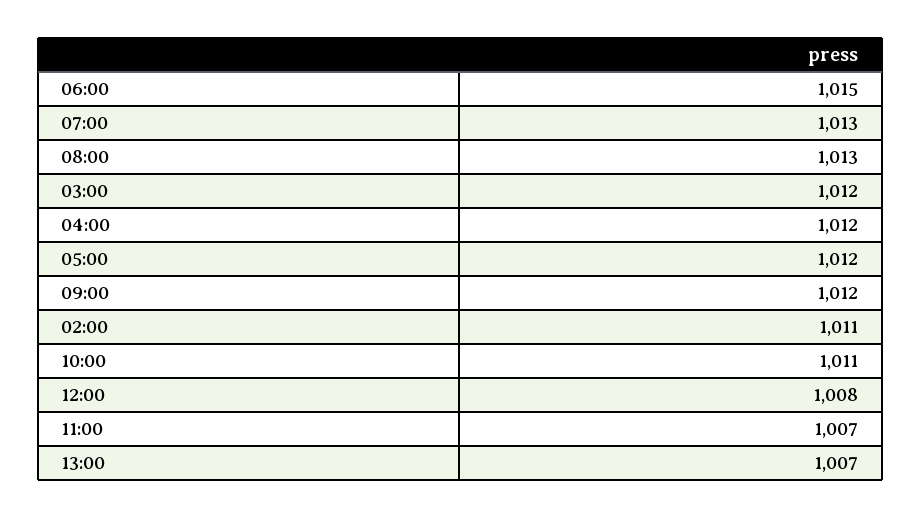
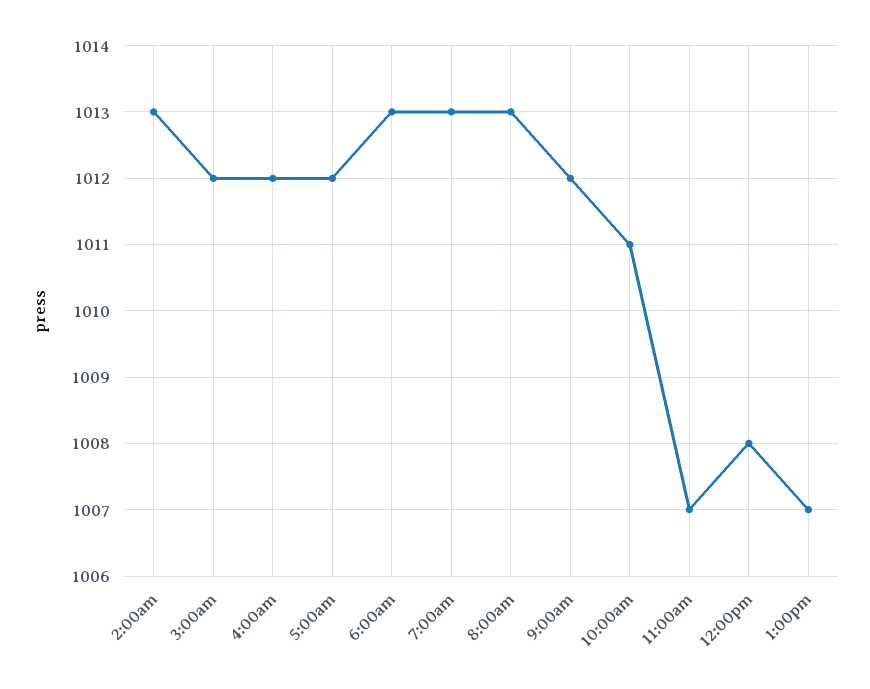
06:00: 1015 -> 1013
02:00: 1011 -> 1013

